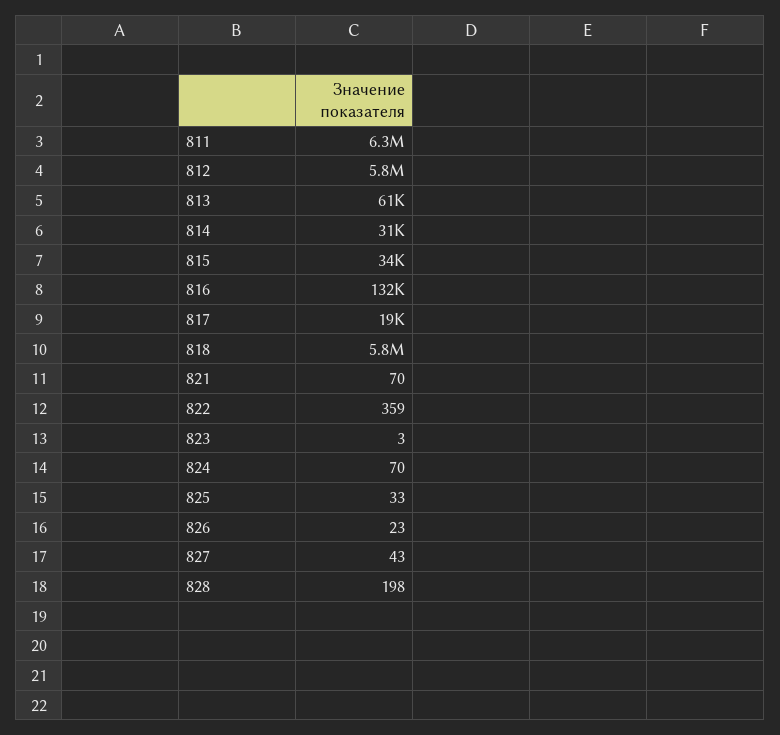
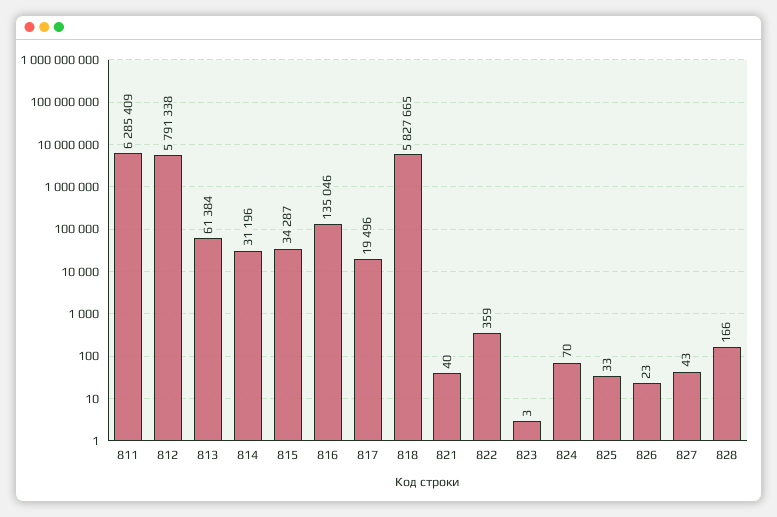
816: 132000 -> 135046
821: 70 -> 40
828: 198 -> 166

